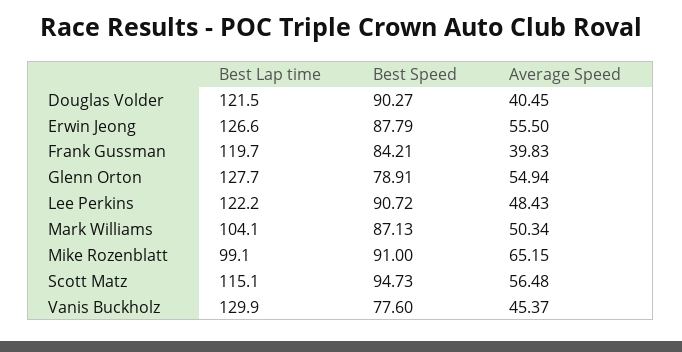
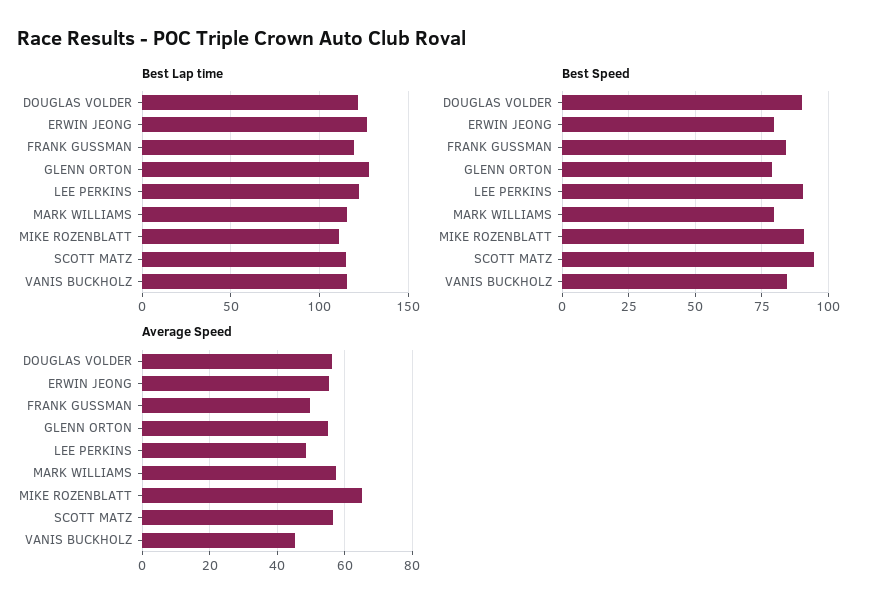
Average Speed, Douglas Volder: 40.45 -> 56
Best Speed, Erwin Jeong: 87.79 -> 80
Average Speed, Frank Gussman: 39.83 -> 50
Best Lap time, Mark Williams: 104.1 -> 115
Best Speed, Mark Williams: 87.13 -> 80
Average Speed, Mark Williams: 50.34 -> 58
Best Lap time, Mike Rozenblatt: 99.1 -> 110
Best Lap time, Vanis Buckholz: 129.9 -> 115
Best Speed, Vanis Buckholz: 77.6 -> 85

